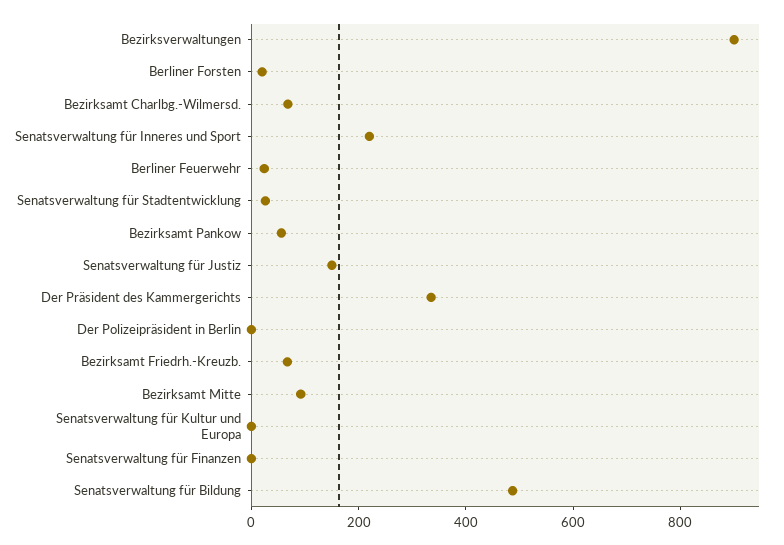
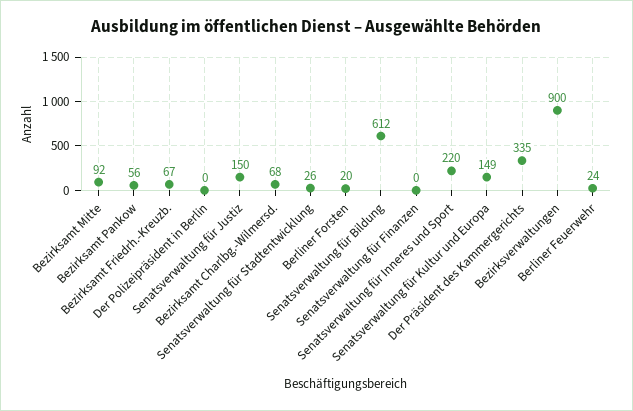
Senatsverwaltung für Kultur und Europa: 0 -> 149
Senatsverwaltung für Bildung: 500 -> 612

